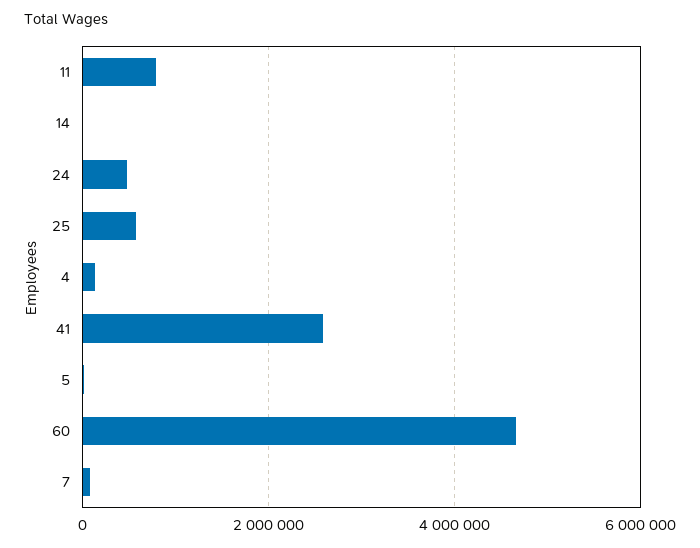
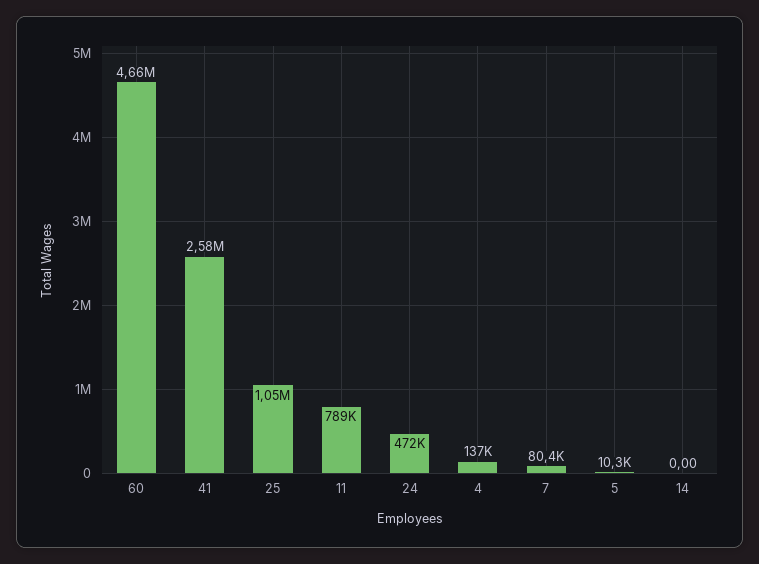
25: 600000 -> 1050000

